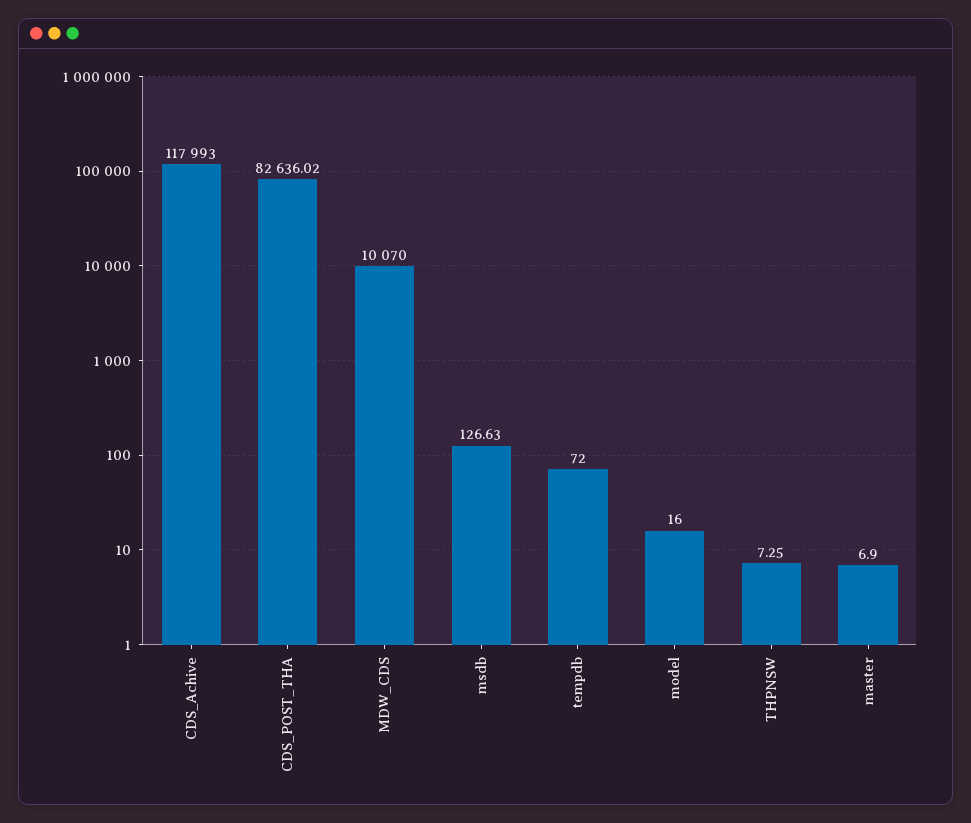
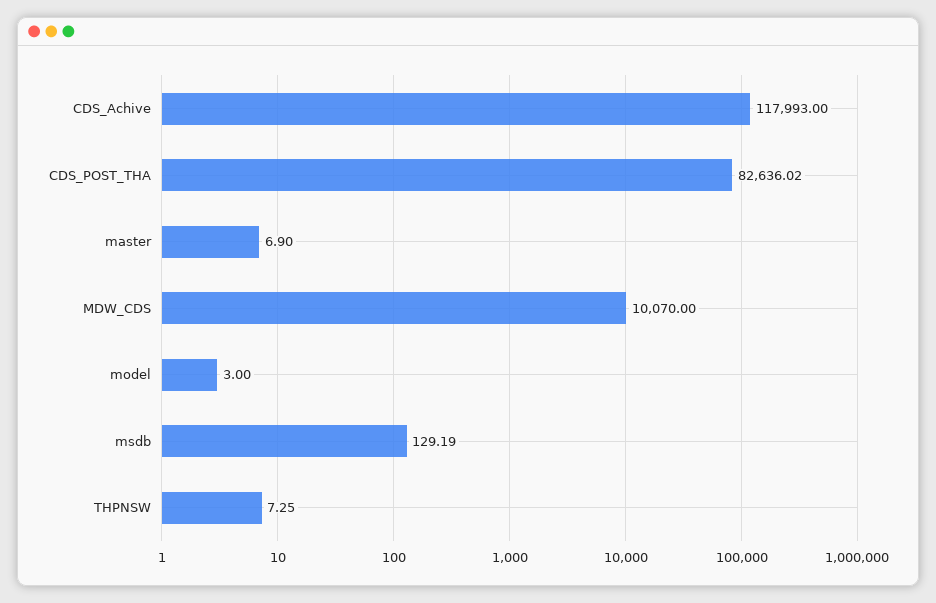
msdb: 126.63 -> 129.19
tempdb: 72 -> none
model: 16 -> 3

